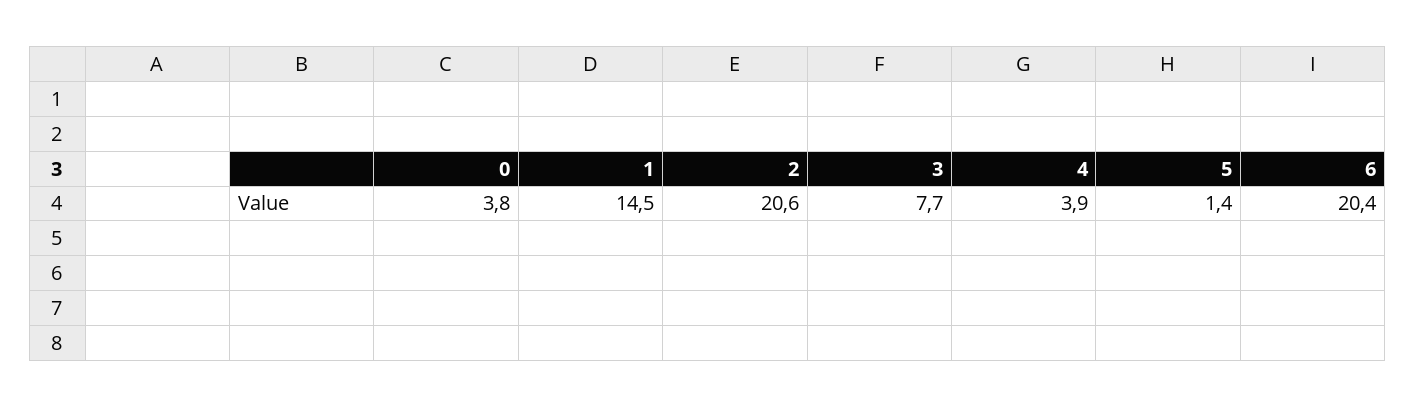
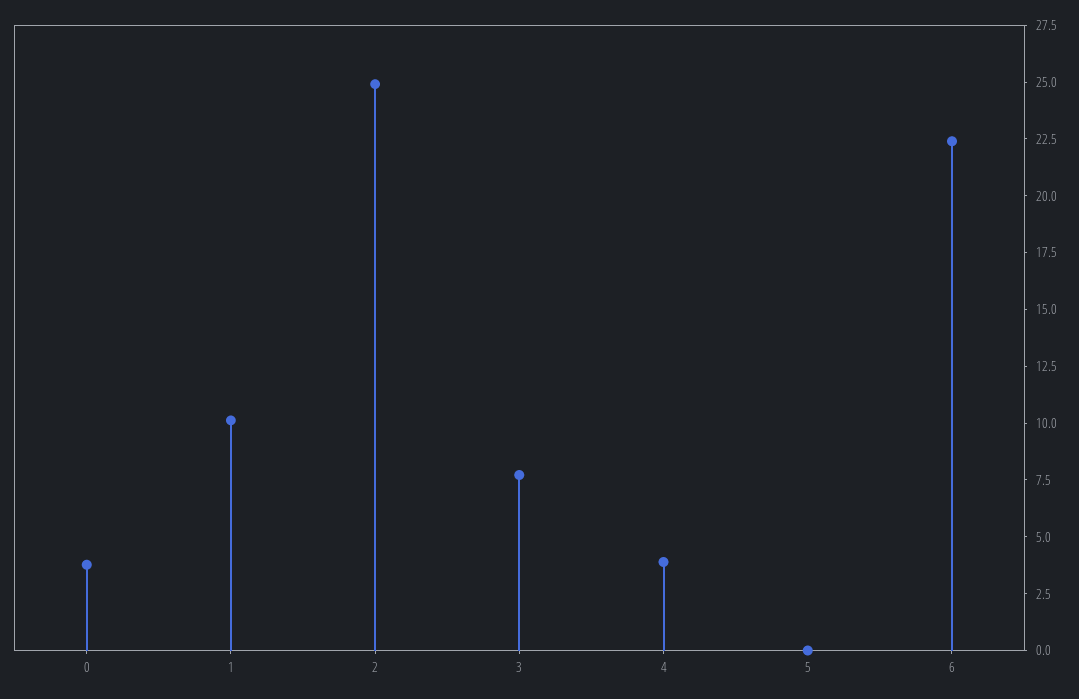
1: 14.5 -> 10
2: 20.6 -> 25
5: 1.4 -> 0
6: 20.4 -> 22.5

